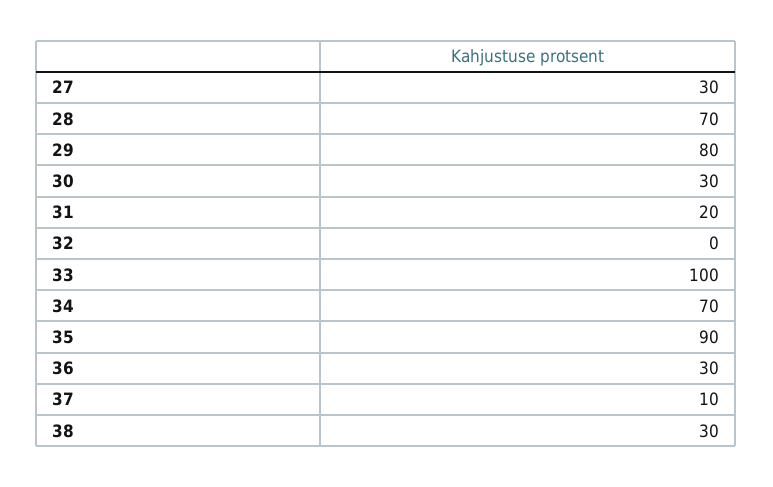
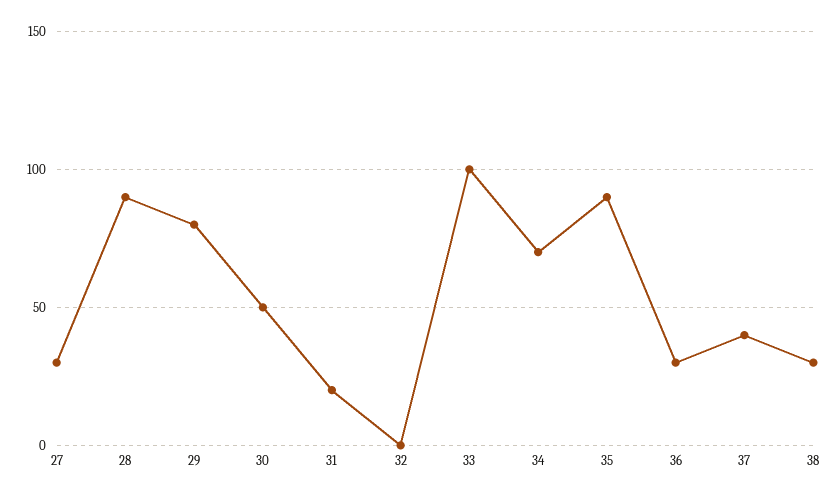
28: 70 -> 90
30: 30 -> 50
37: 10 -> 40

